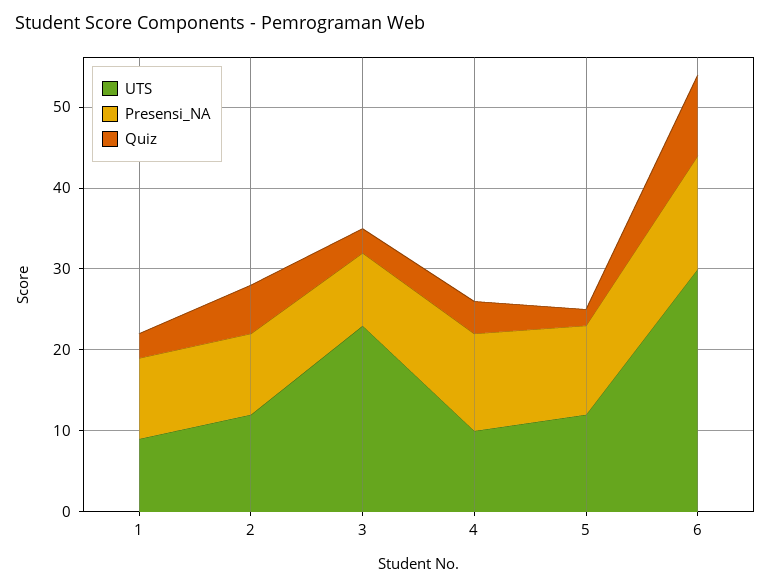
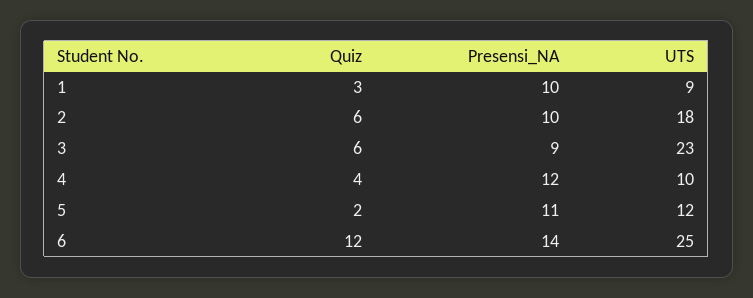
UTS, 2: 12 -> 18
Quiz, 3: 3 -> 6
UTS, 6: 30 -> 25
Quiz, 6: 10 -> 12

